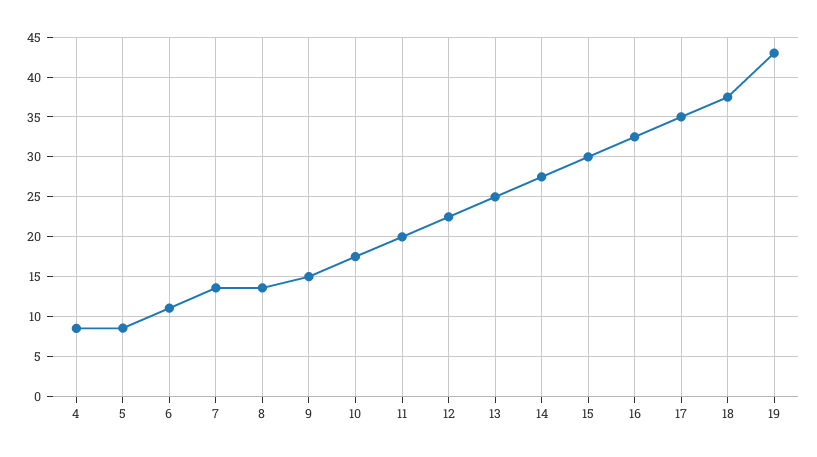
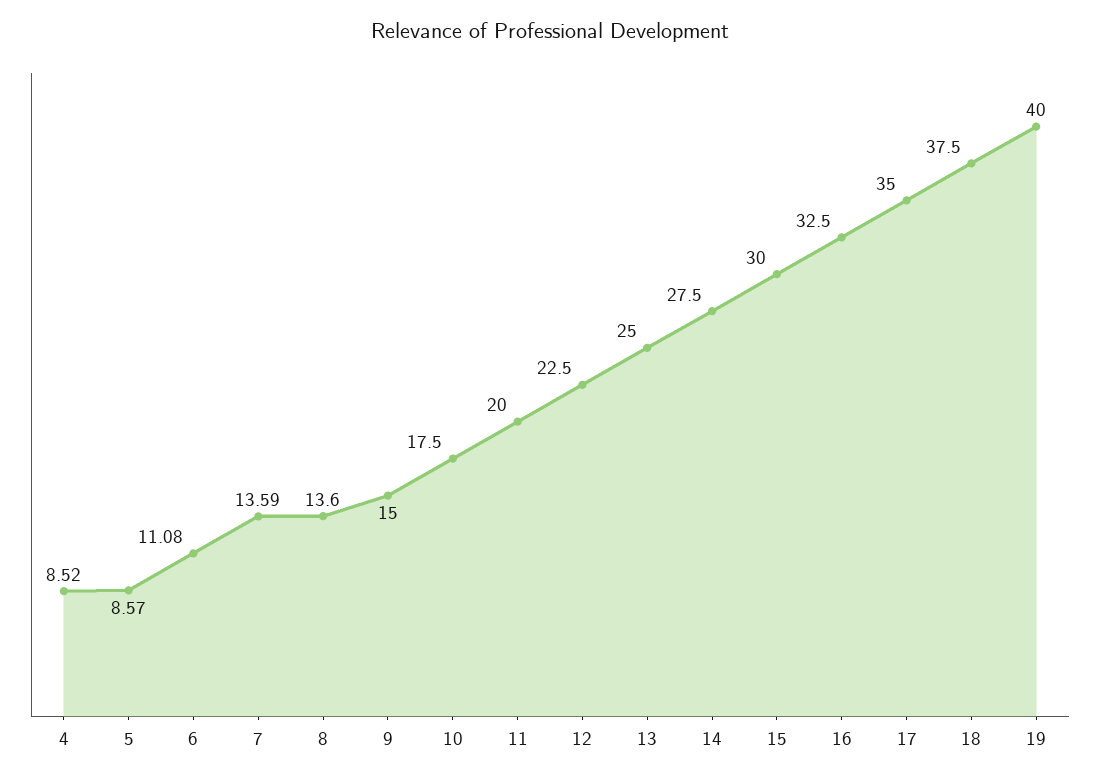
19: 43 -> 40

